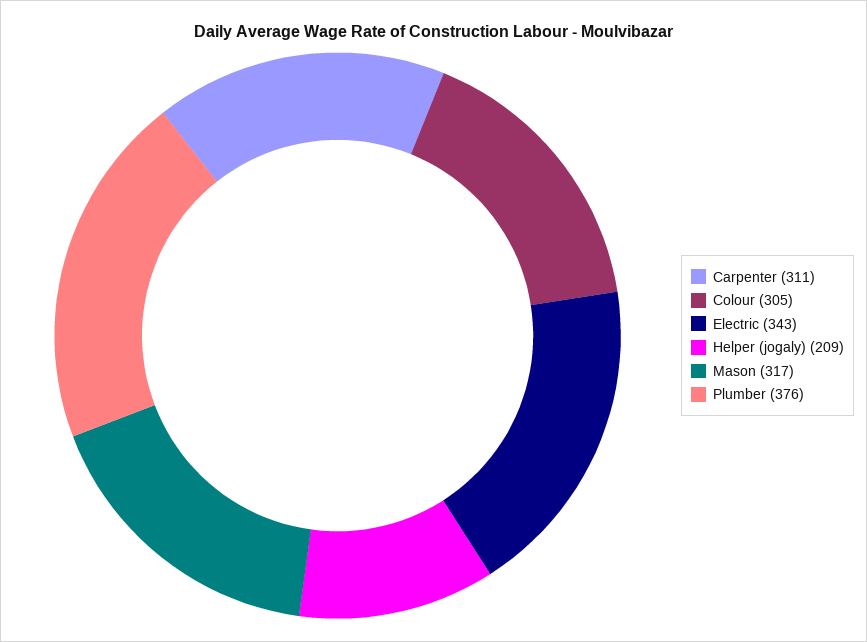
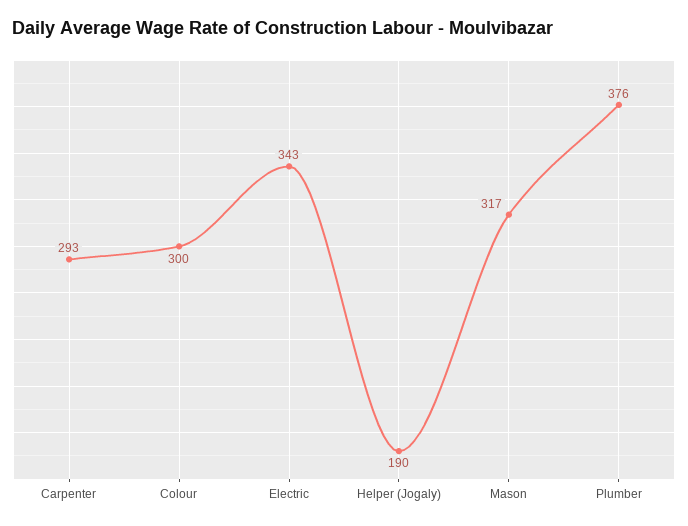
Carpenter: 311 -> 293
Colour: 305 -> 300
Helper (jogaly): 209 -> 190

